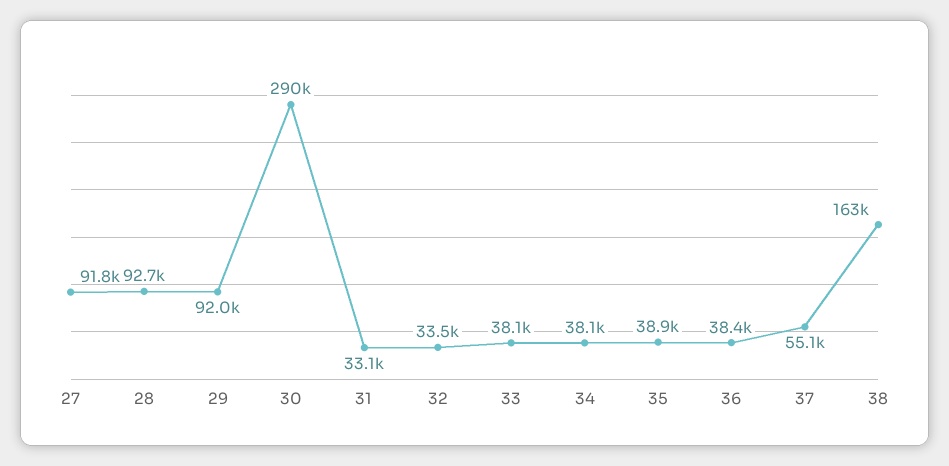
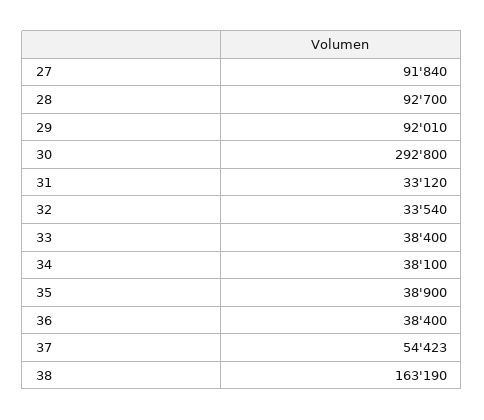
30: 290000 -> 292800
33: 38100 -> 38400
37: 55100 -> 54423

